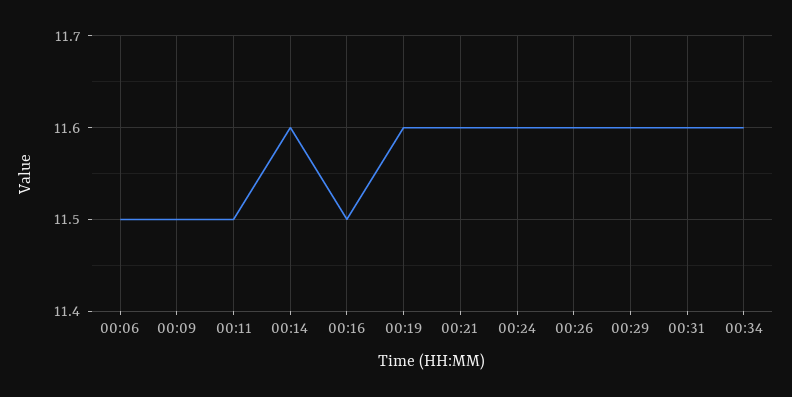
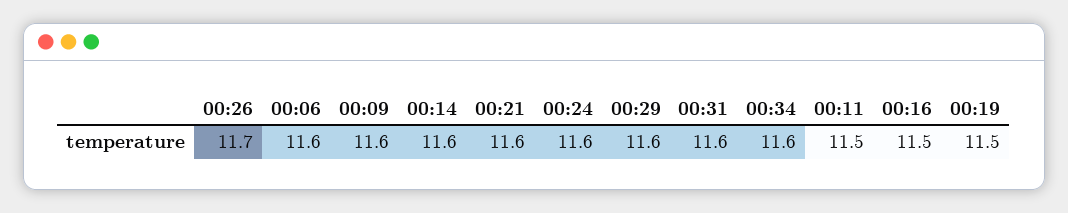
00:06: 11.5 -> 11.6
00:09: 11.5 -> 11.6
00:19: 11.6 -> 11.5
00:26: 11.6 -> 11.7

